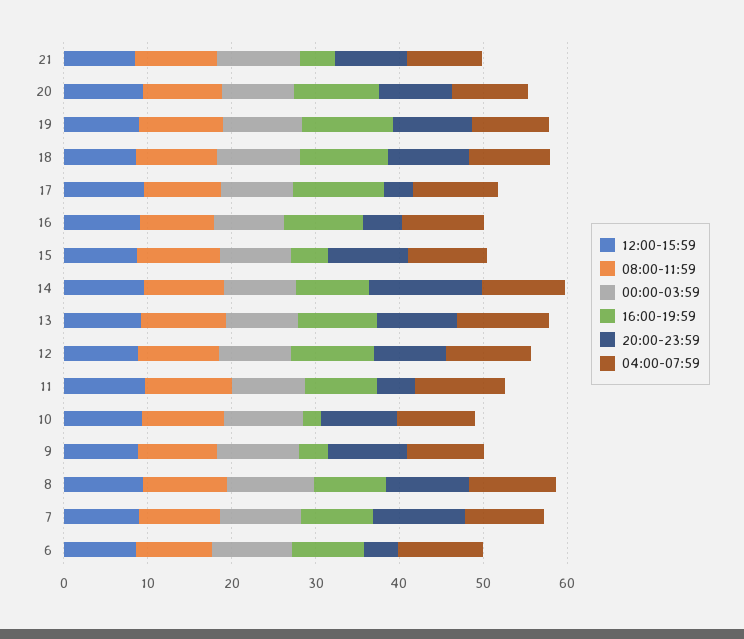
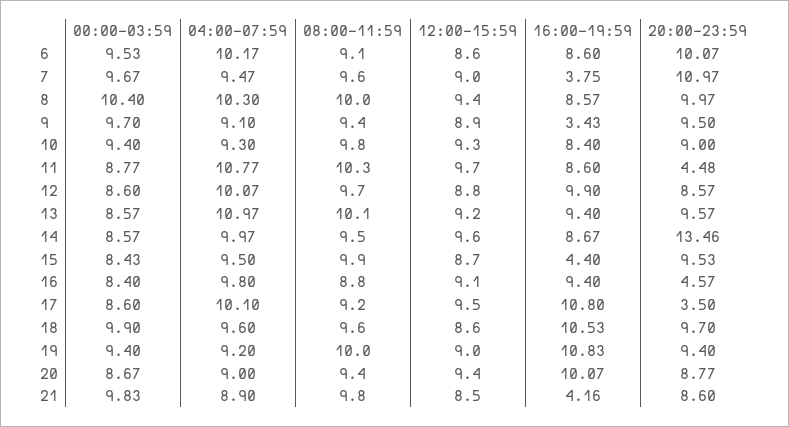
16:00-19:59, 10: 2 -> 8.4
16:00-19:59, 7: 8 -> 3.75
20:00-23:59, 6: 4 -> 10.07

